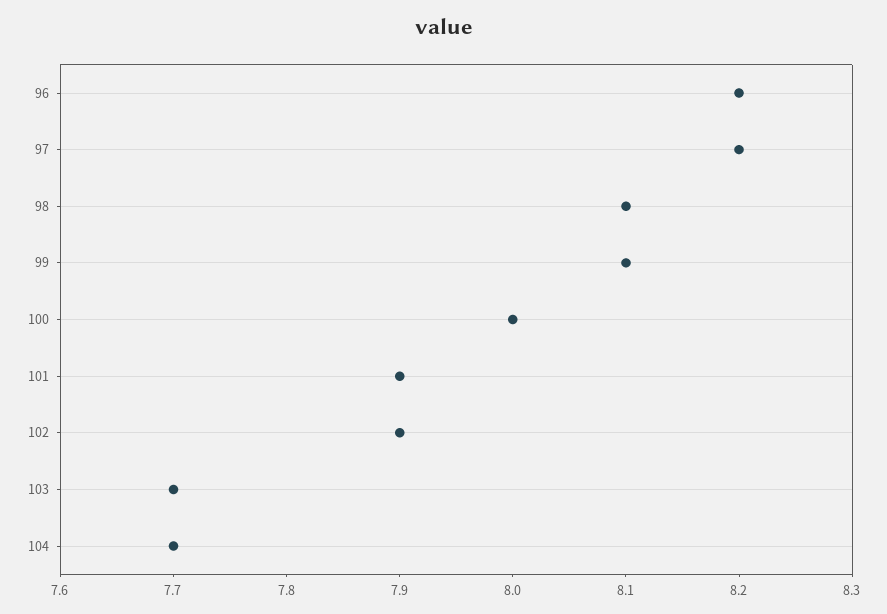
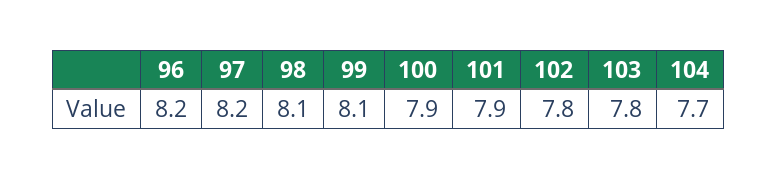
100: 8 -> 7.9
102: 7.9 -> 7.8
103: 7.7 -> 7.8

